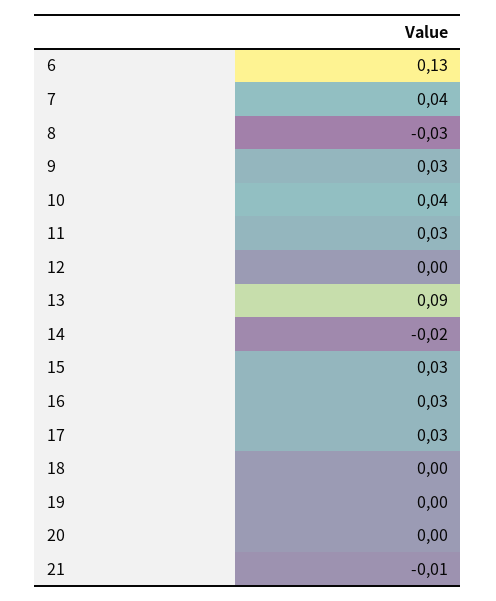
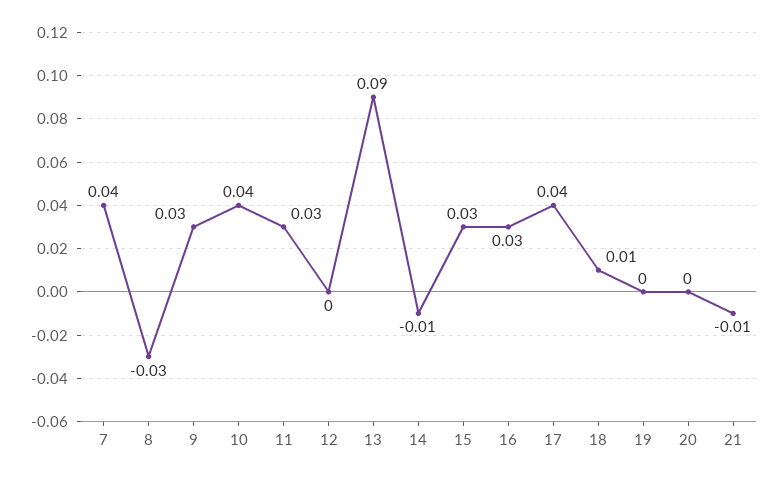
6: 0.13 -> none
14: -0.02 -> -0.01
17: 0.03 -> 0.04
18: 0 -> 0.01

